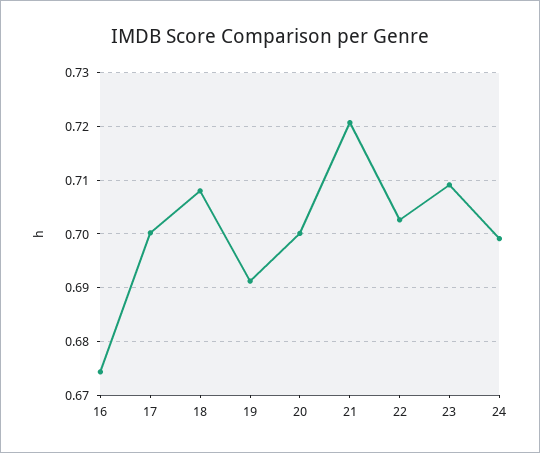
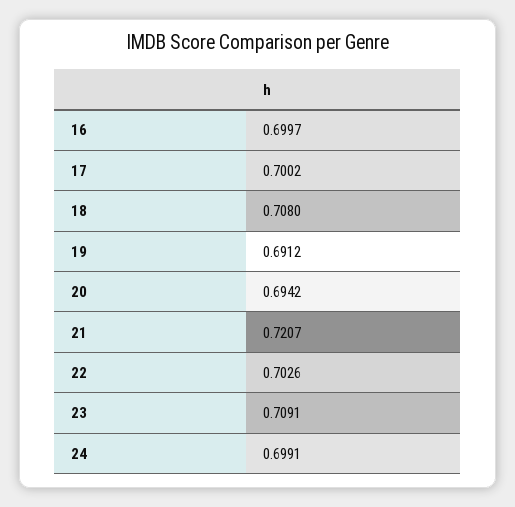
16: 0.674 -> 0.6997
20: 0.7 -> 0.6942

